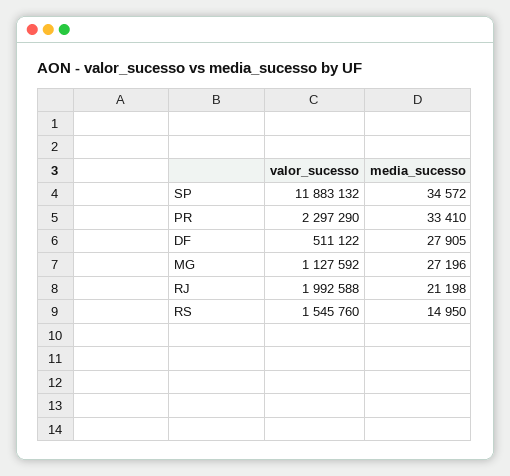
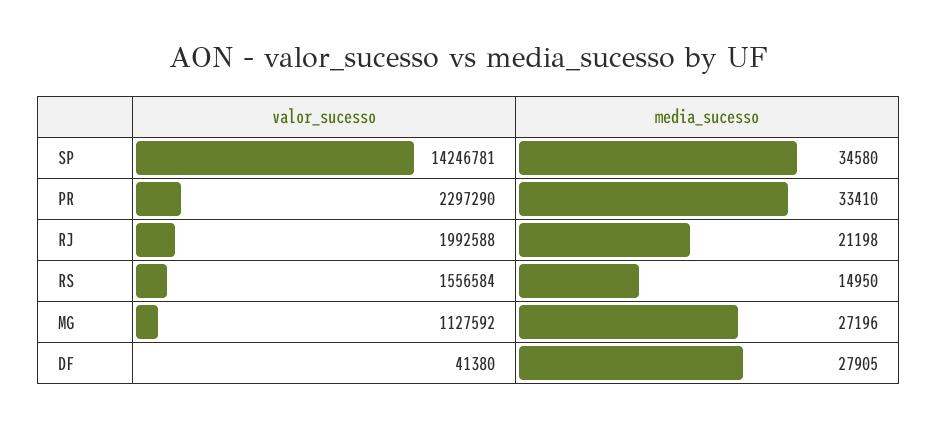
valor_sucesso, SP: 11883132 -> 14246781
media_sucesso, SP: 34572 -> 34580
valor_sucesso, DF: 511122 -> 41380
valor_sucesso, RS: 1545760 -> 1556584

